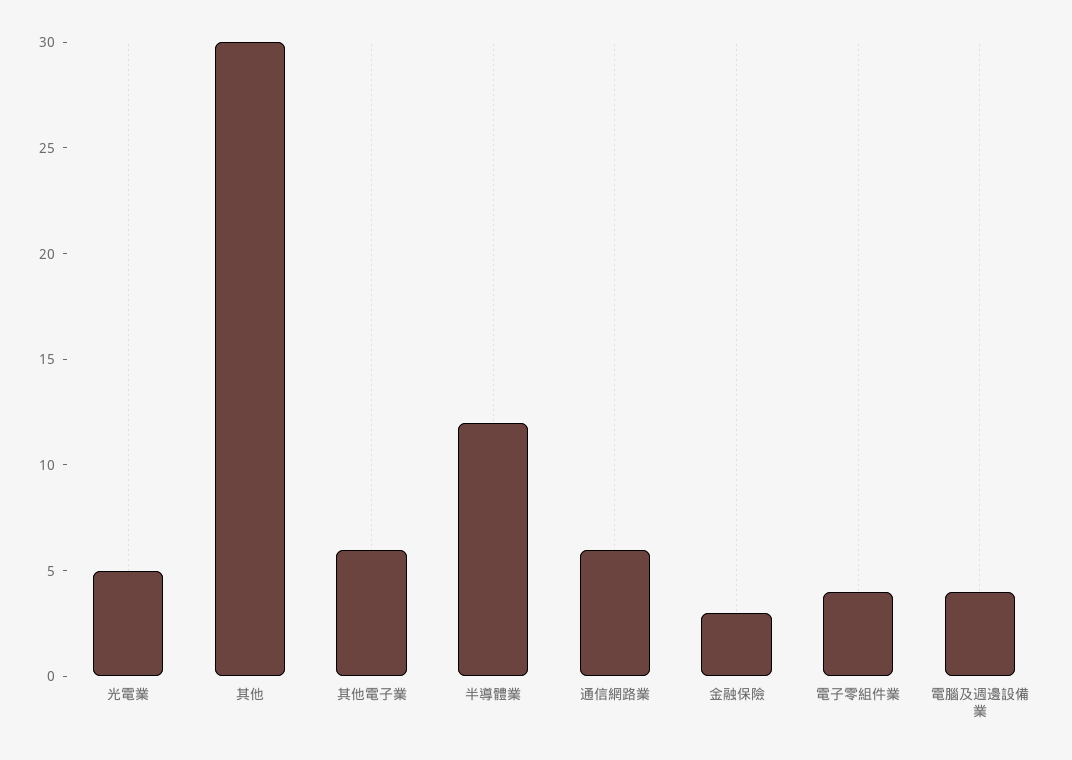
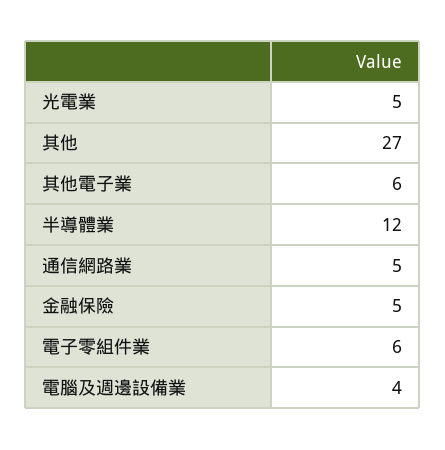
其他: 30 -> 27
通信網路業: 6 -> 5
金融保險: 3 -> 5
電子零組件業: 4 -> 6

